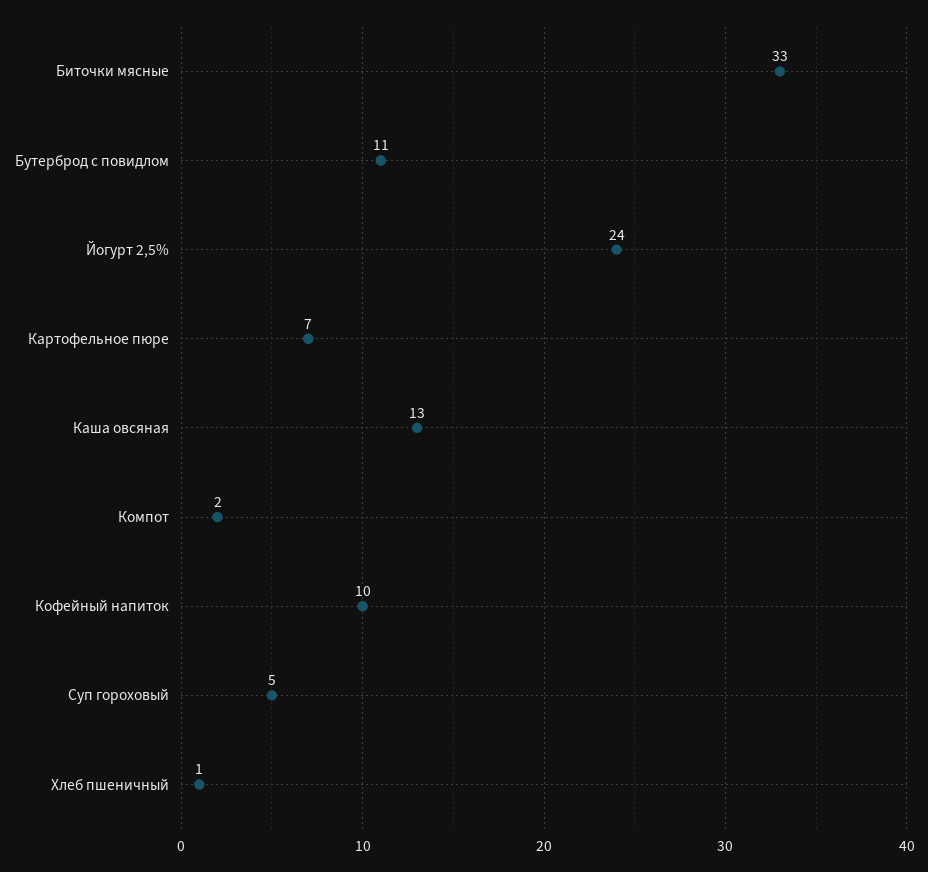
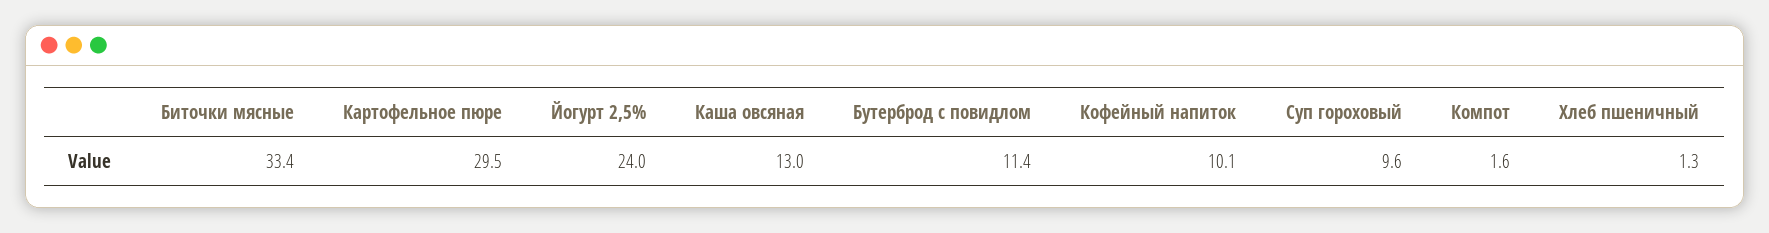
Картофельное пюре: 7 -> 29.5
Суп гороховый: 5 -> 9.6

